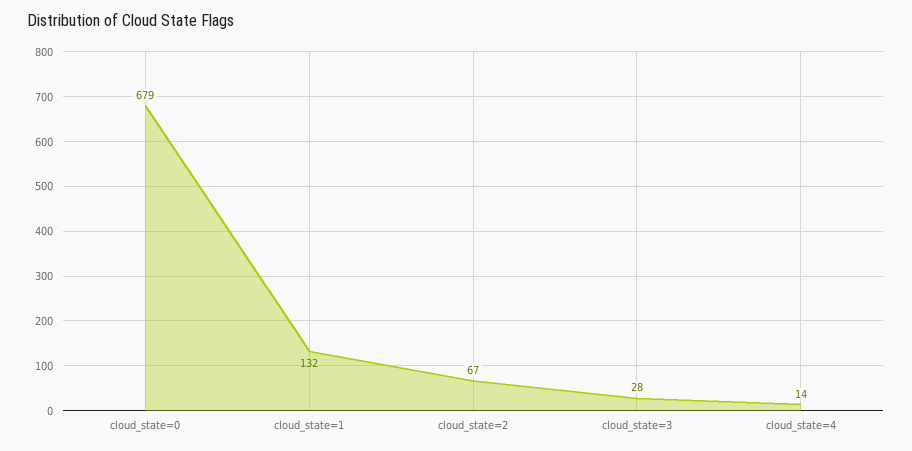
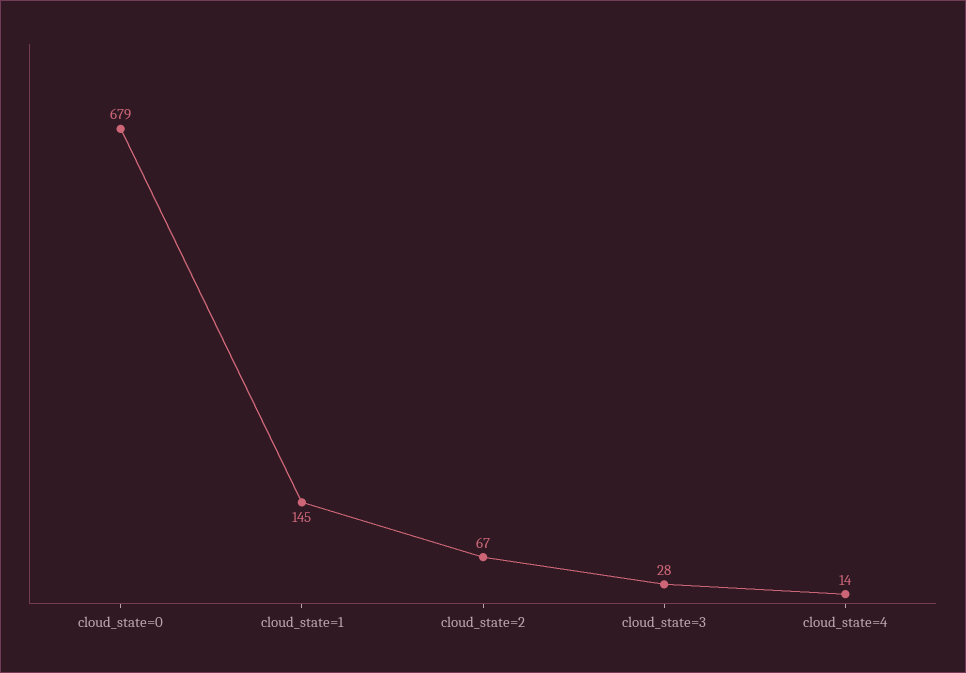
cloud_state=1: 132 -> 145

